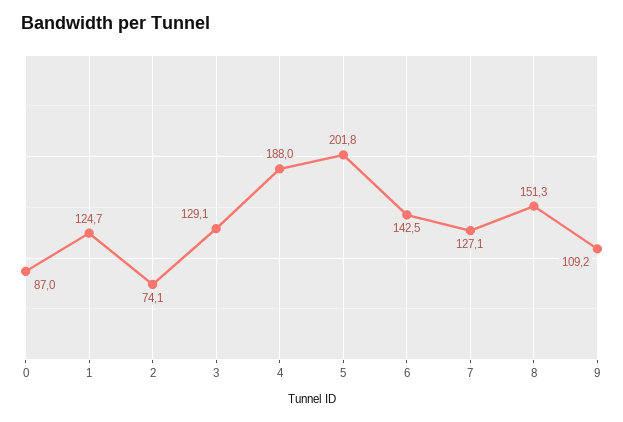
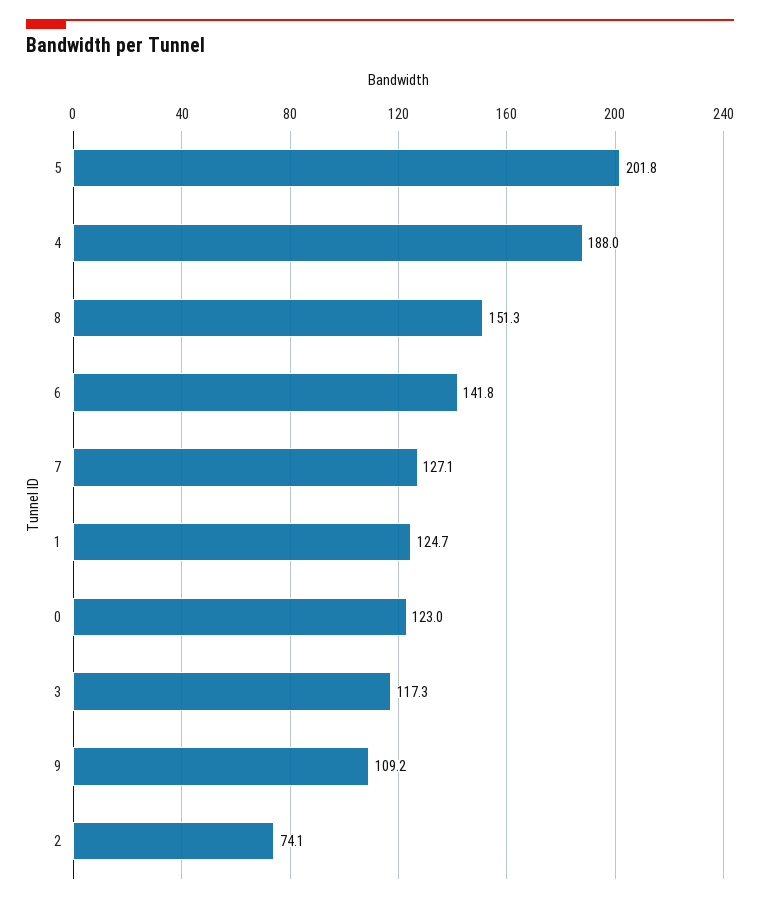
0: 87 -> 123
3: 129.1 -> 117.3
6: 142.5 -> 141.8

